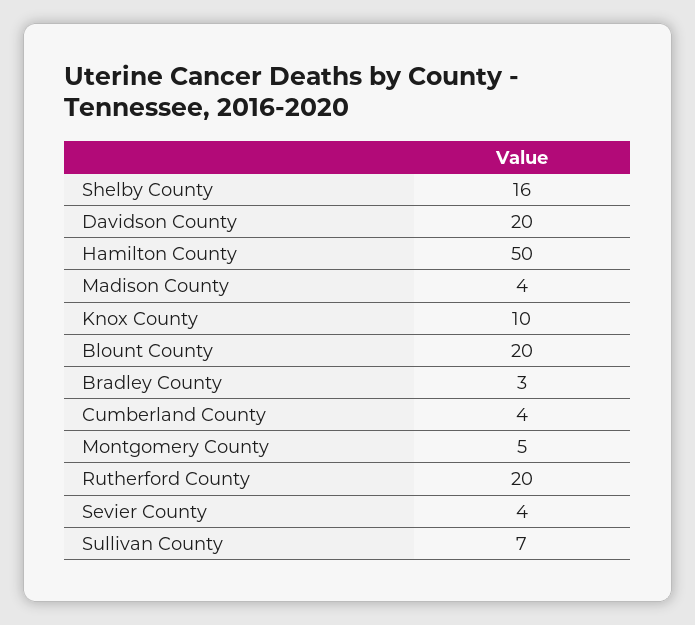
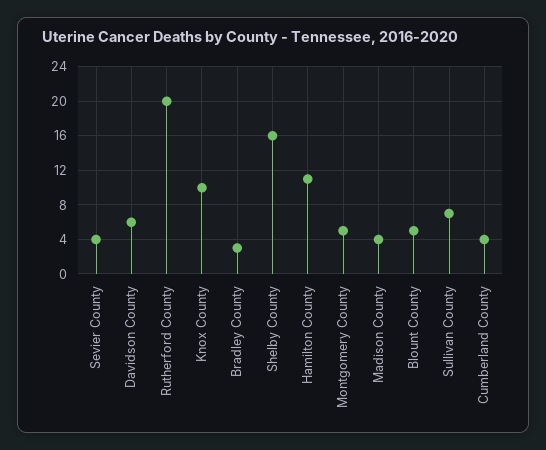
Davidson County: 20 -> 6
Hamilton County: 50 -> 11
Blount County: 20 -> 5

